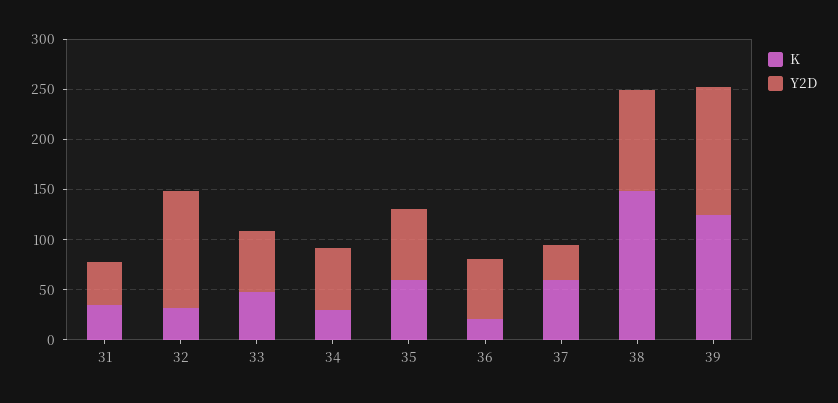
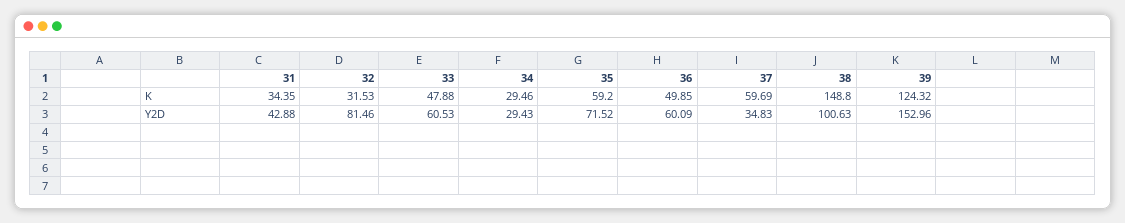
Y2D, 32: 120 -> 81.46
Y2D, 34: 60 -> 29.43
K, 36: 20 -> 49.85
Y2D, 39: 130 -> 152.96

